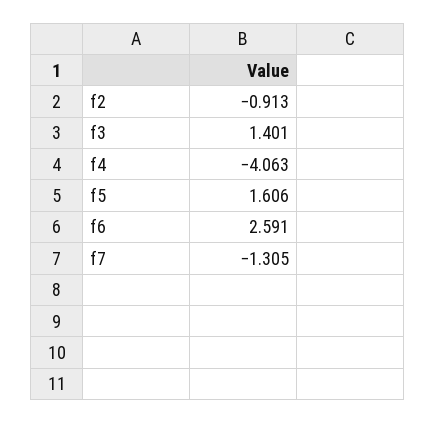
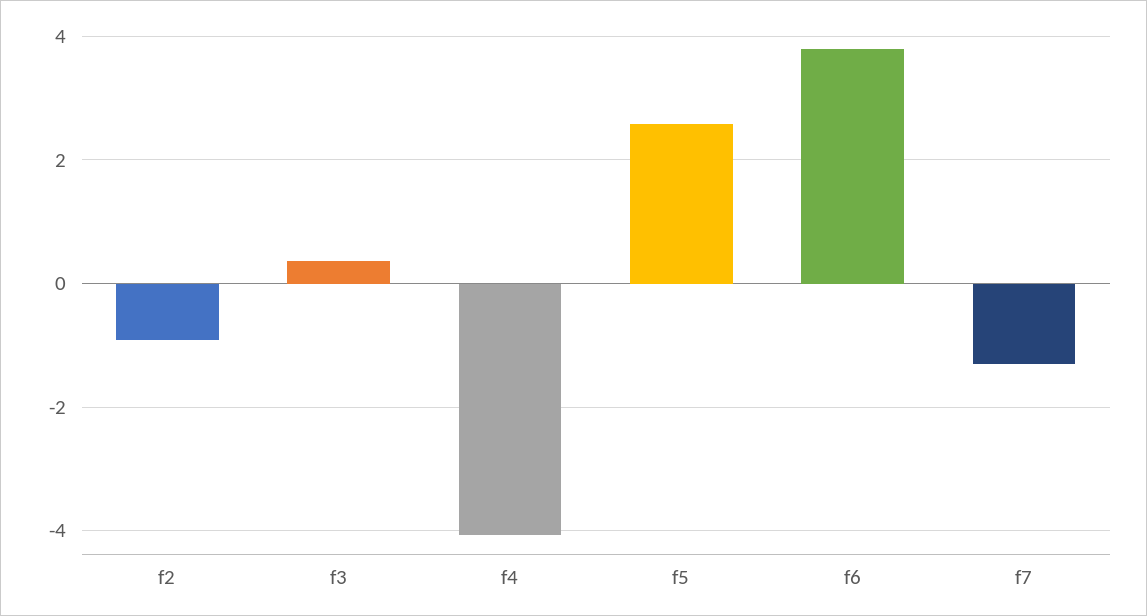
f3: 1.401 -> 0.4
f5: 1.606 -> 2.6
f6: 2.591 -> 3.8

